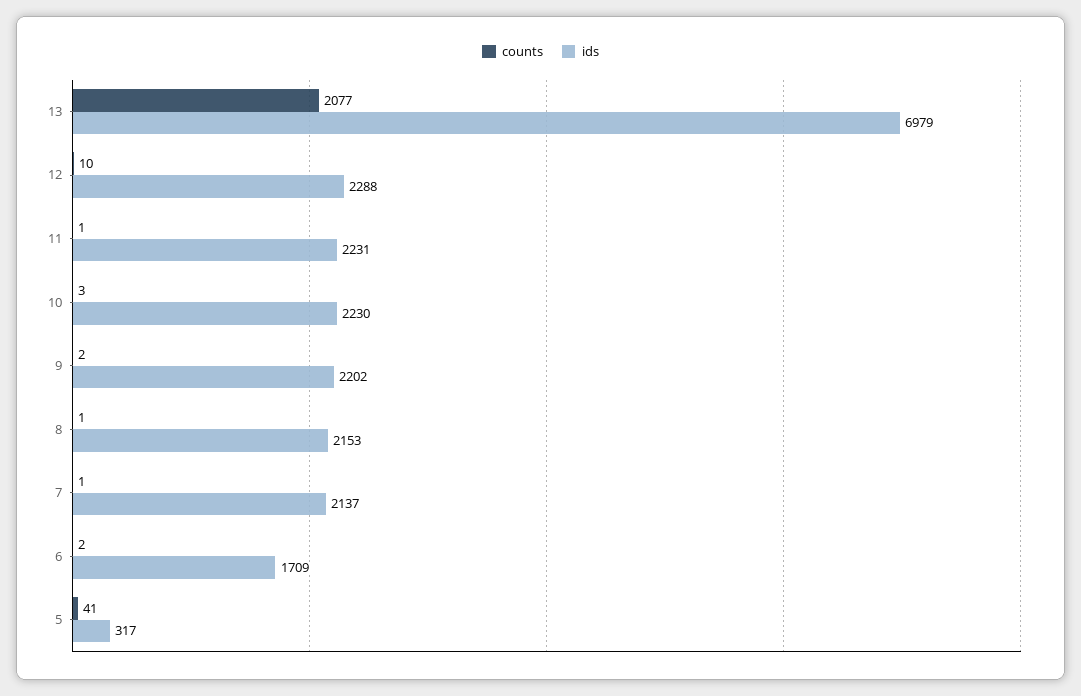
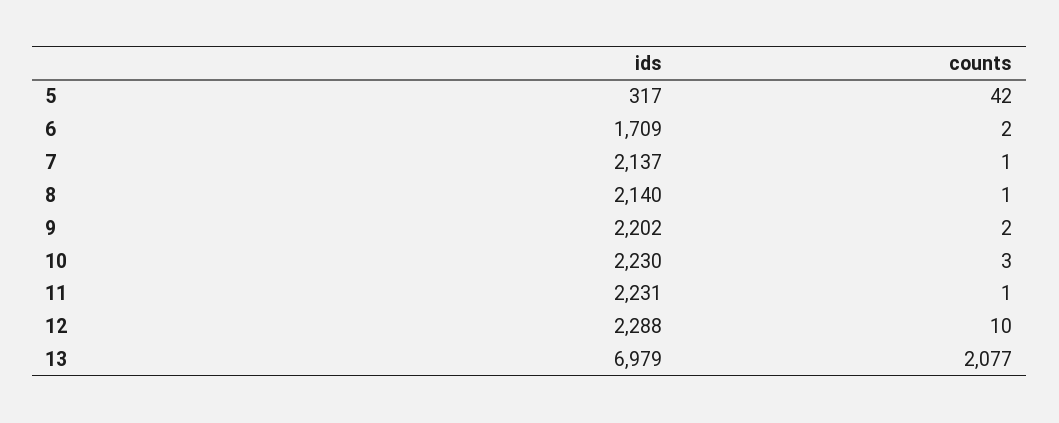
ids, 8: 2153 -> 2140
counts, 5: 41 -> 42

